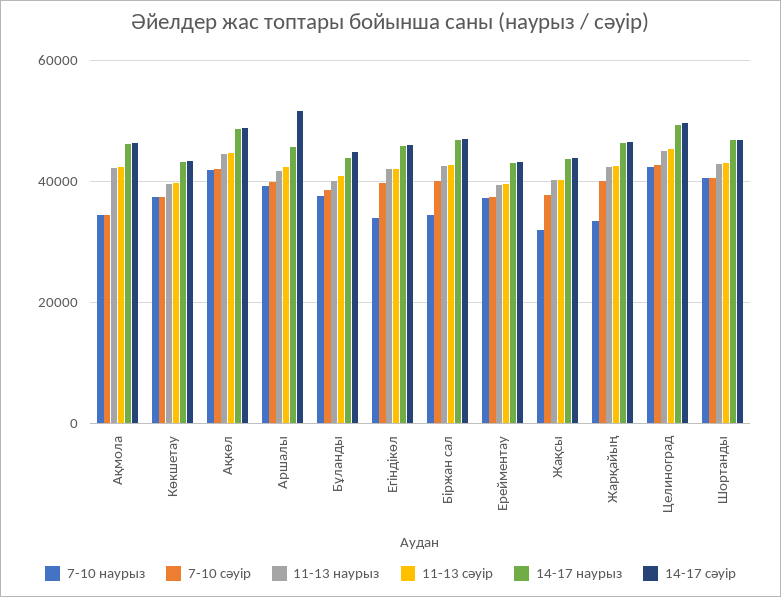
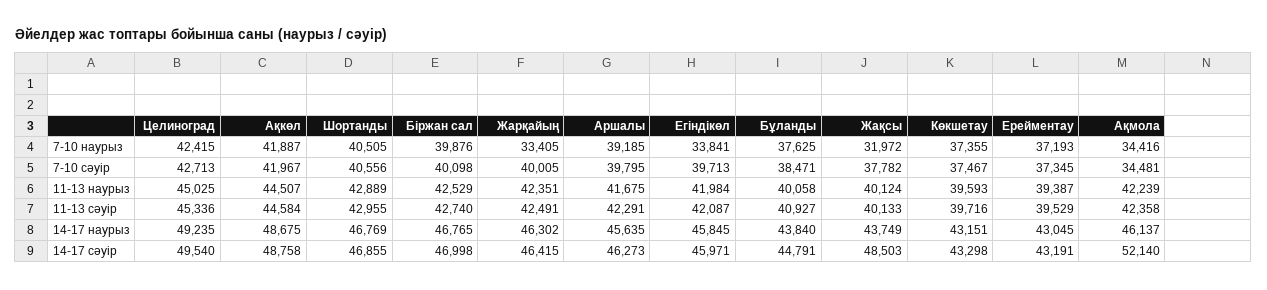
14-17 сәуір, Ақмола: 46000 -> 52140
14-17 сәуір, Аршалы: 52000 -> 46273
7-10 наурыз, Біржан сал: 34000 -> 39876
14-17 сәуір, Жақсы: 44000 -> 48503

